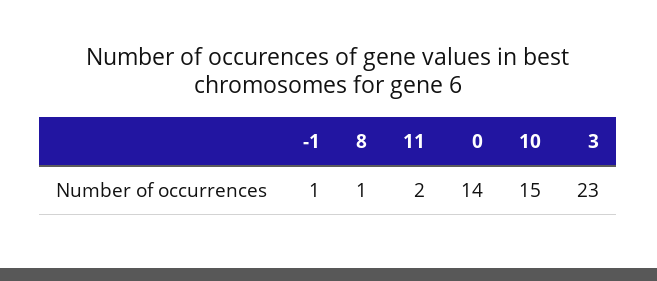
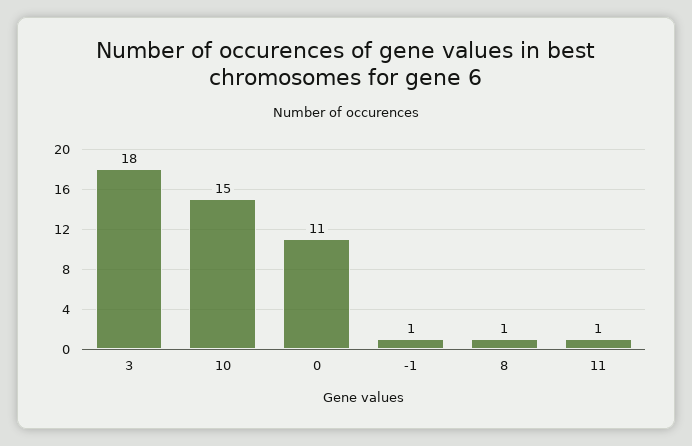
11: 2 -> 1
0: 14 -> 11
3: 23 -> 18

